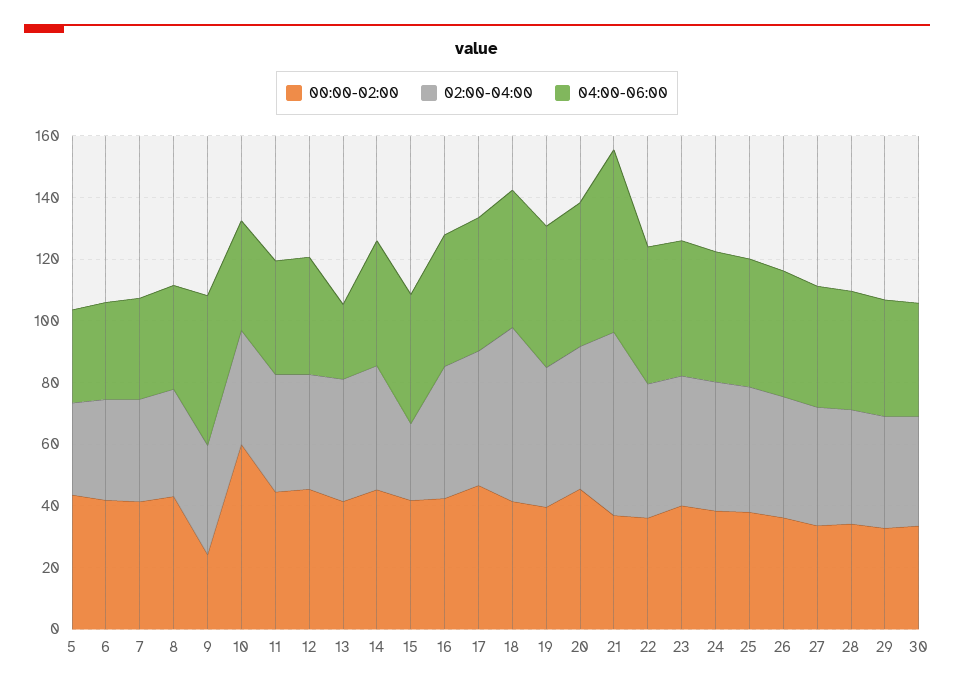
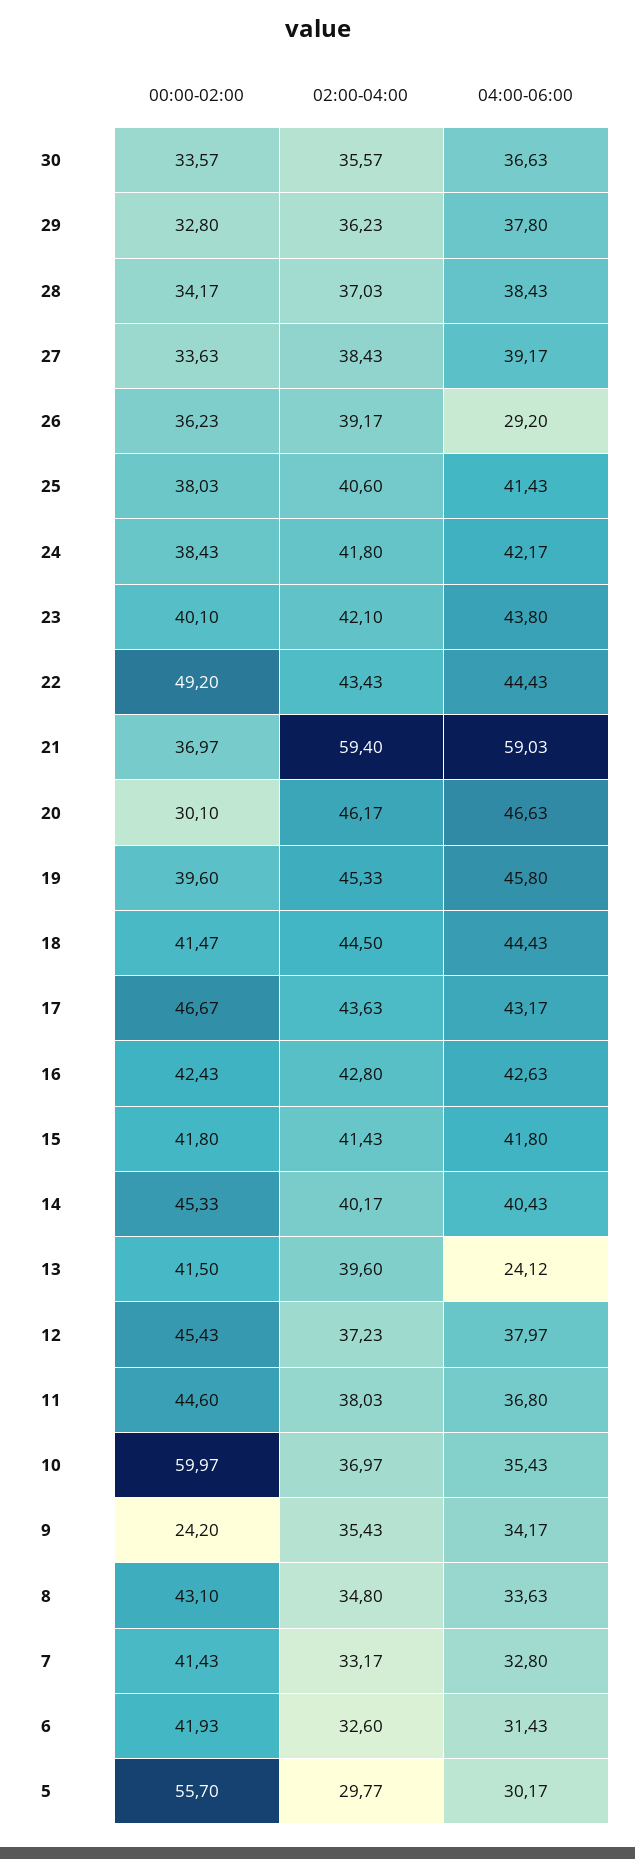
00:00-02:00, 5: 45 -> 55.7
04:00-06:00, 9: 50 -> 34.17
02:00-04:00, 15: 25 -> 41.43
02:00-04:00, 18: 55 -> 44.5
00:00-02:00, 20: 45 -> 30.1
00:00-02:00, 22: 35 -> 49.2
04:00-06:00, 26: 40 -> 29.2

